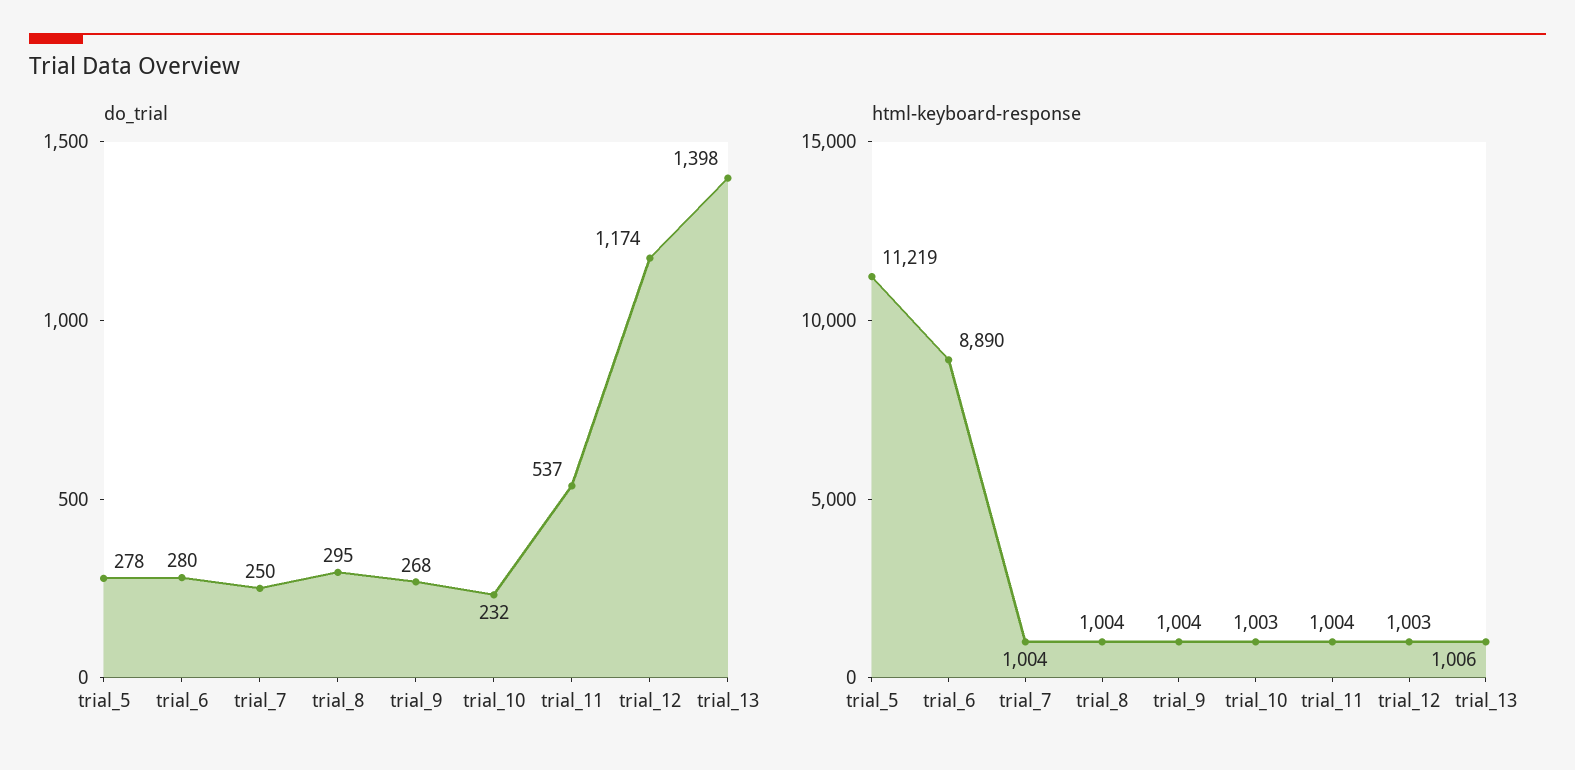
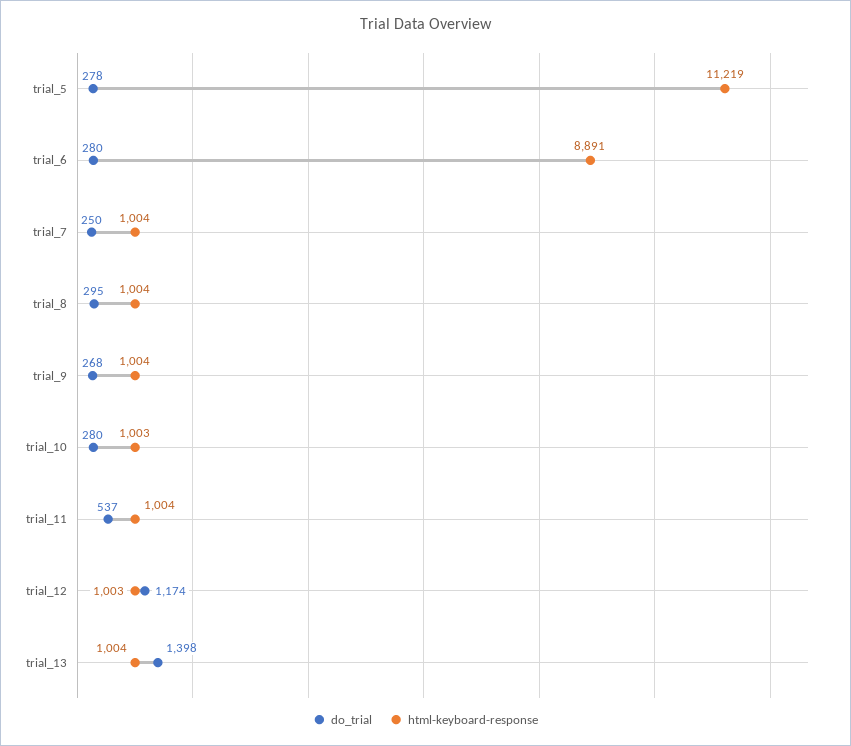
do_trial, trial_10: 232 -> 280
html-keyboard-response, trial_6: 8890 -> 8891
html-keyboard-response, trial_13: 1006 -> 1004

